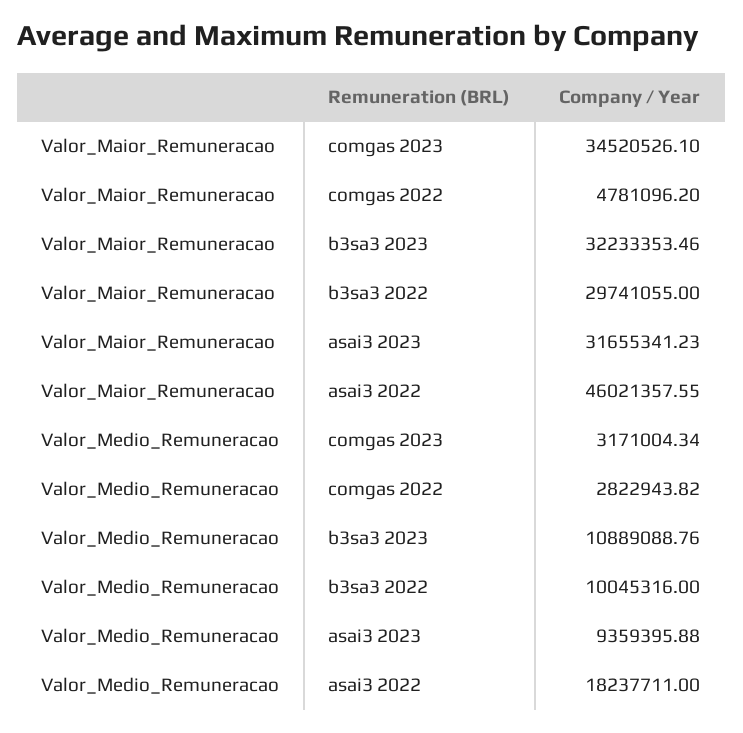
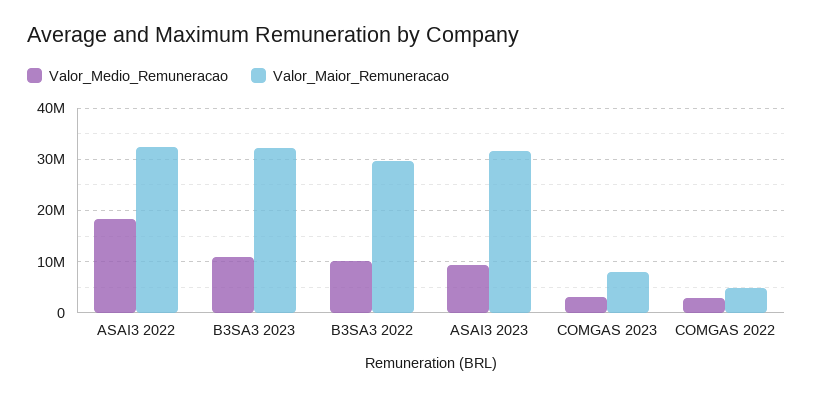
Valor_Maior_Remuneracao, comgas 2023: 34520526.1 -> 8000000
Valor_Maior_Remuneracao, asai3 2022: 46021357.55 -> 32000000

